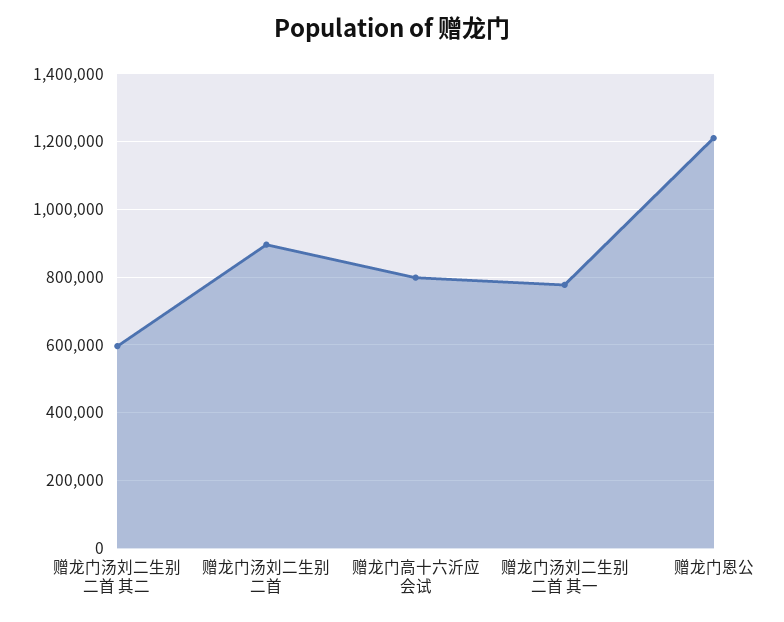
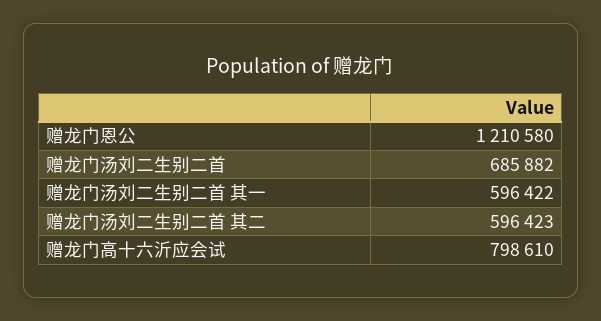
赠龙门汤刘二生别二首: 900000 -> 685882
赠龙门汤刘二生别二首 其一: 780000 -> 596422

